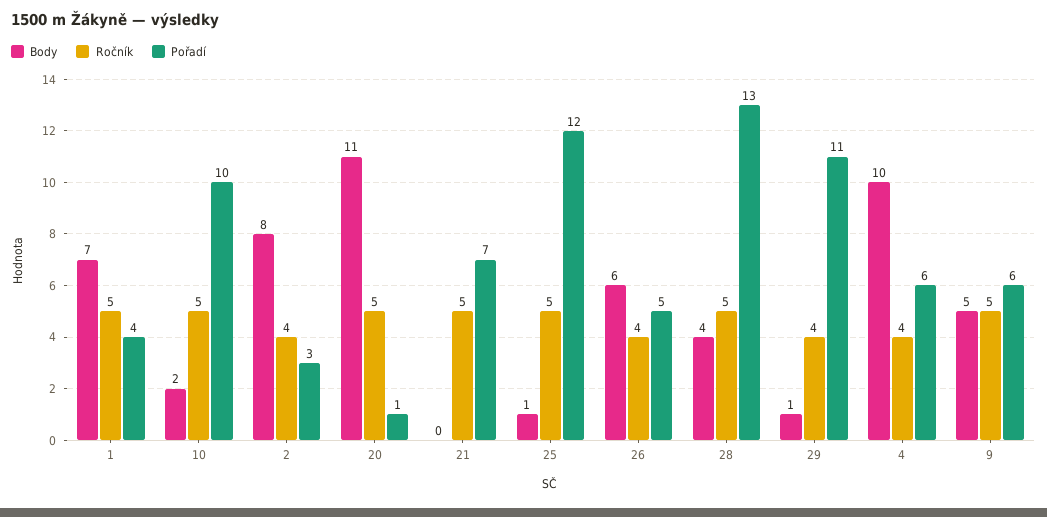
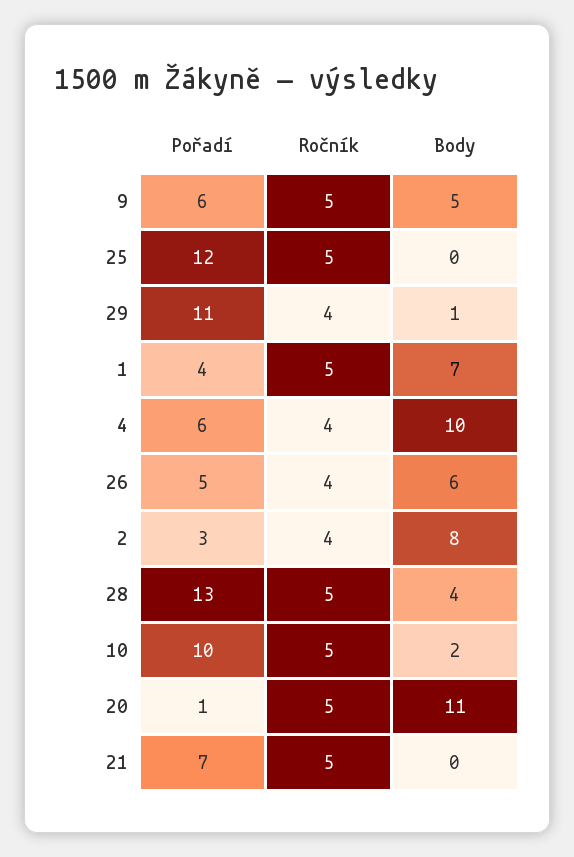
Body, 25: 1 -> 0

